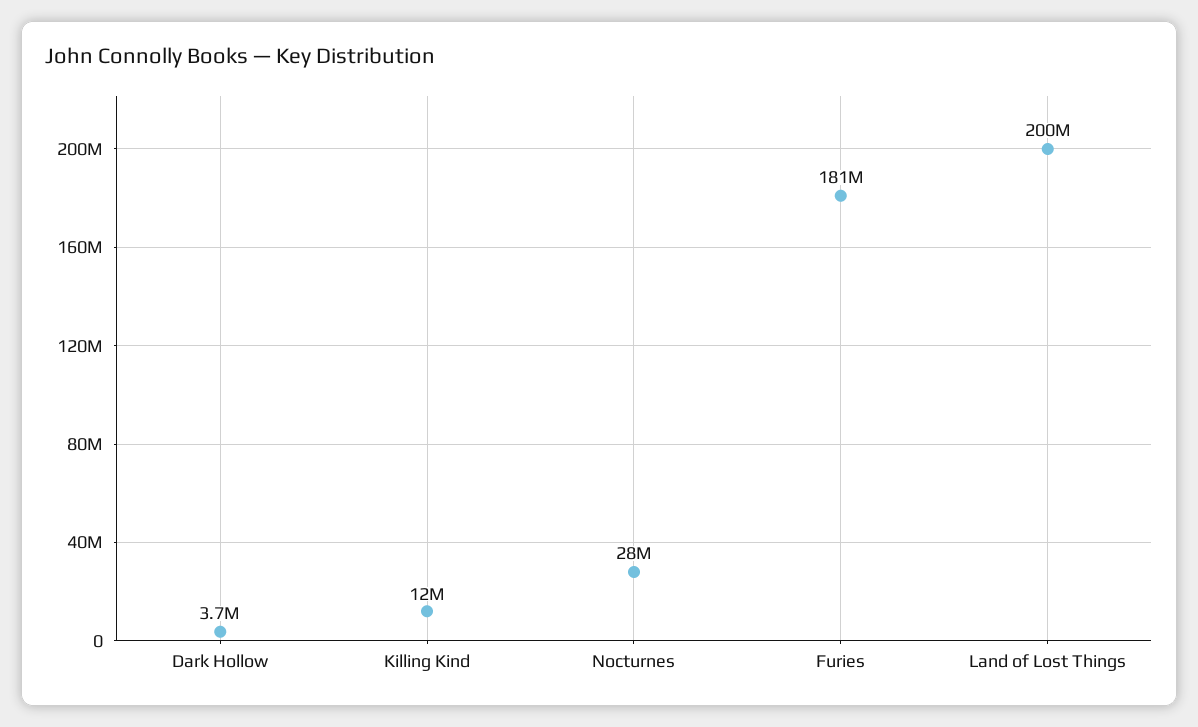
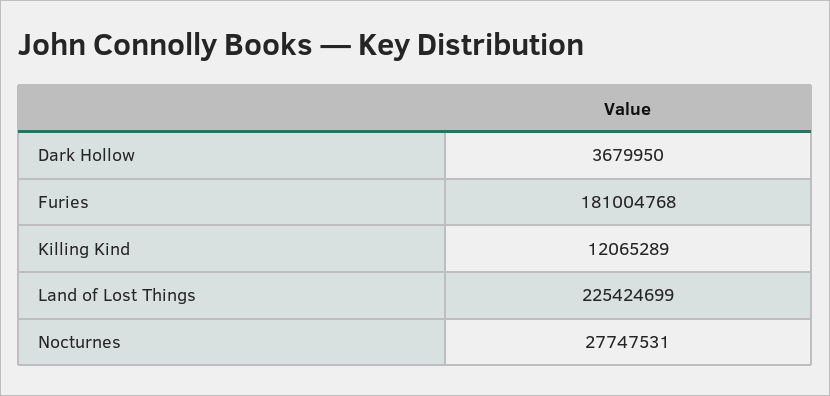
Land of Lost Things: 200000000 -> 225424699

